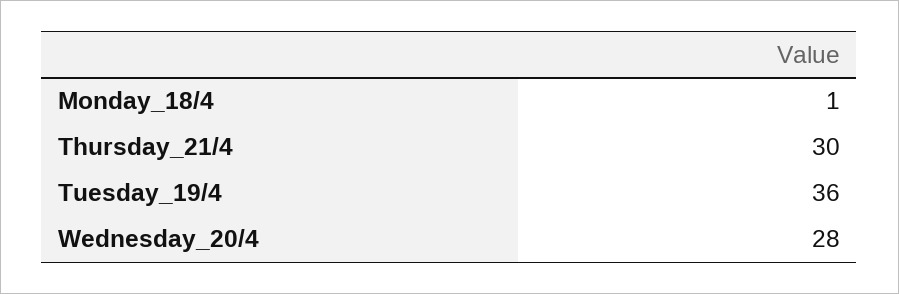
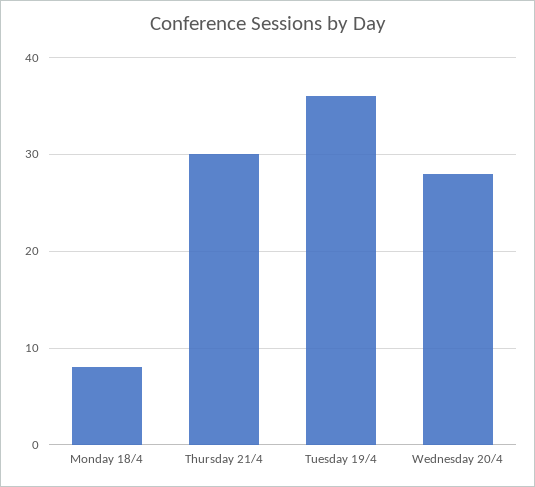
Monday_18/4: 1 -> 8

